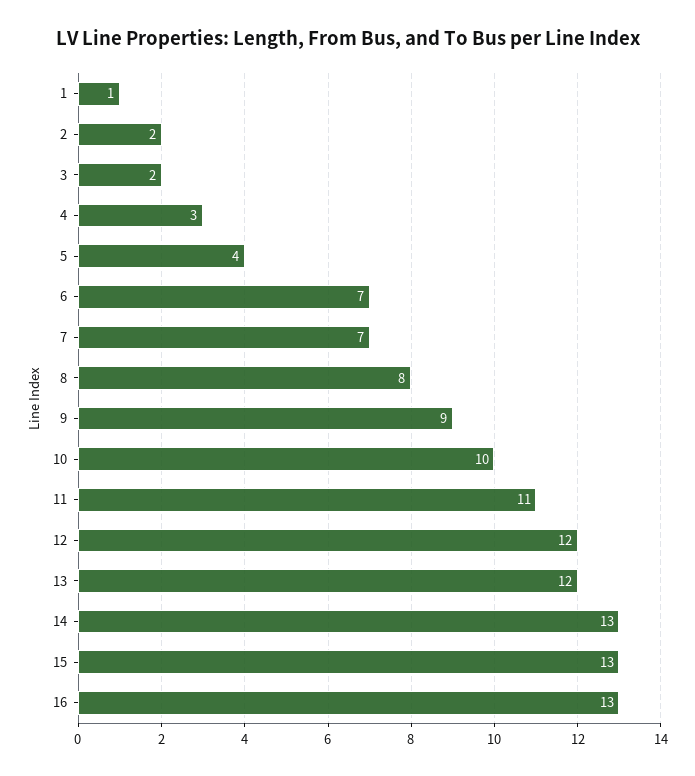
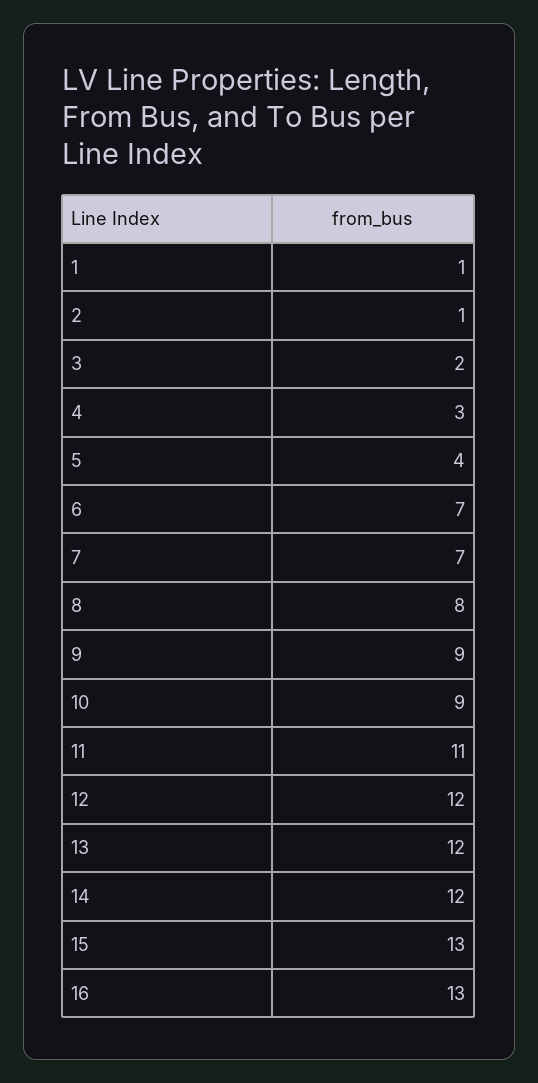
2: 2 -> 1
10: 10 -> 9
14: 13 -> 12

